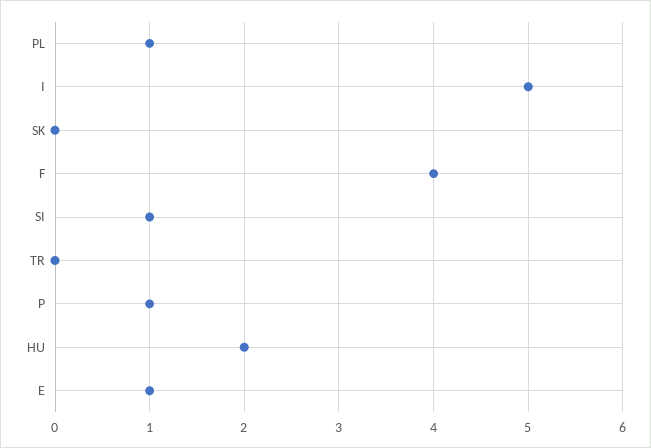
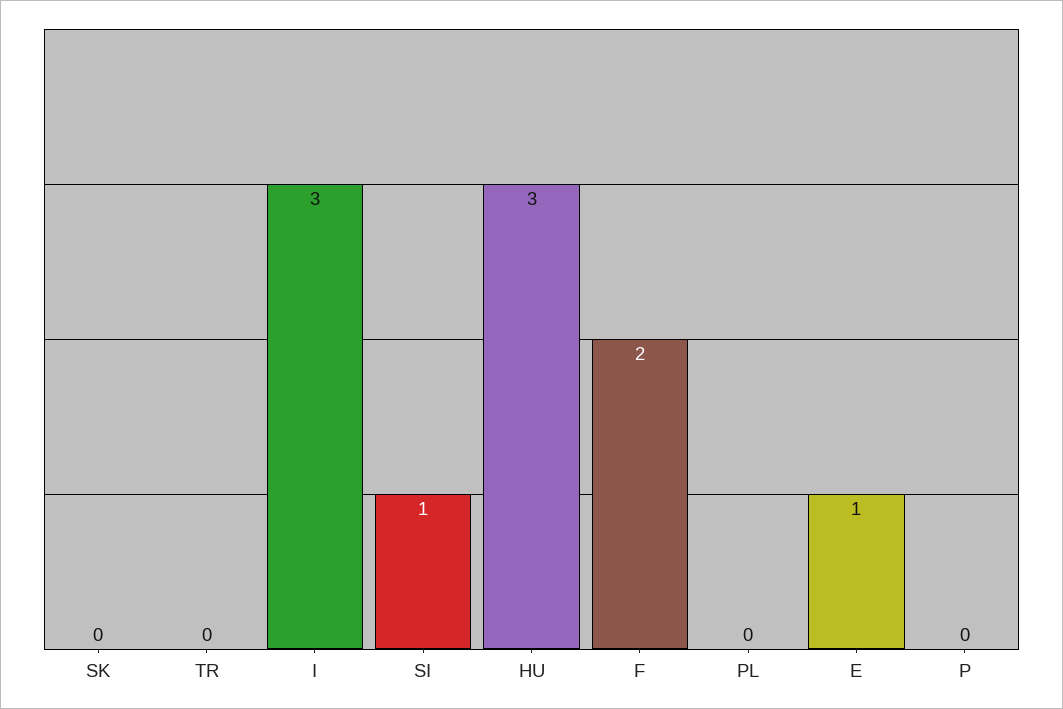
PL: 1 -> 0
I: 5 -> 3
F: 4 -> 2
P: 1 -> 0
HU: 2 -> 3

